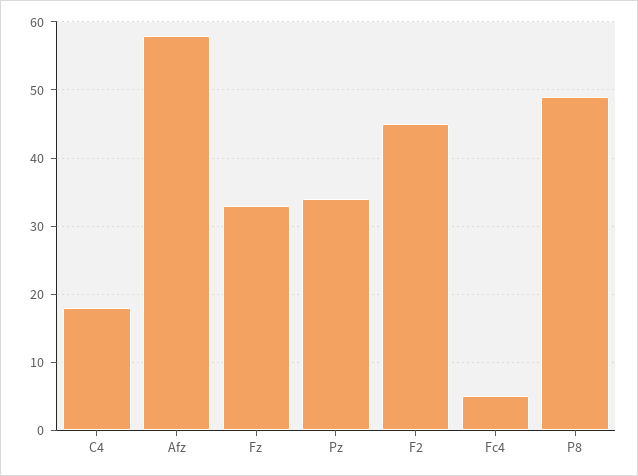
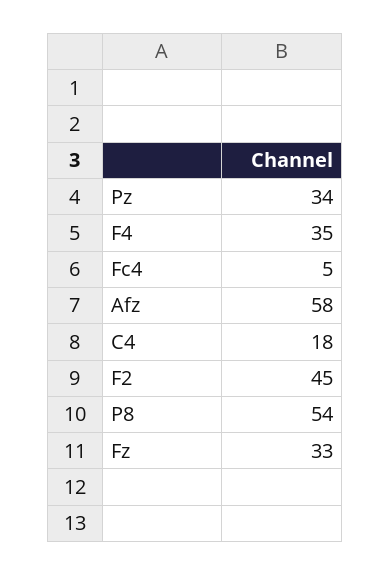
P8: 49 -> 54
F4: none -> 35

